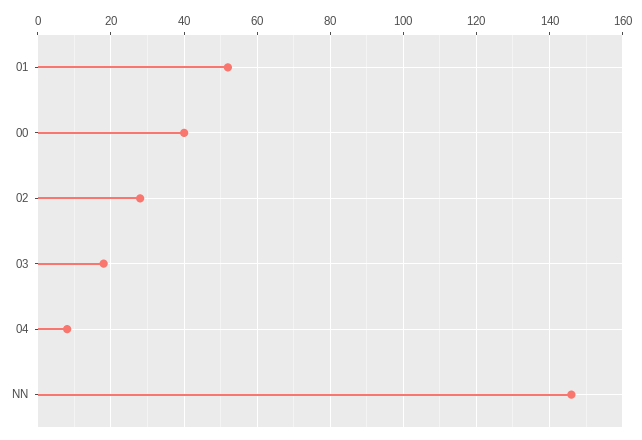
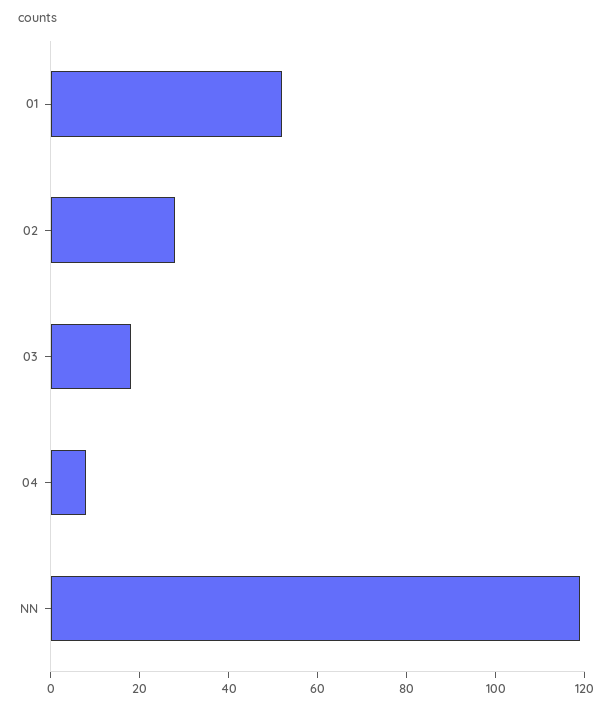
00: 40 -> none
NN: 145 -> 120

